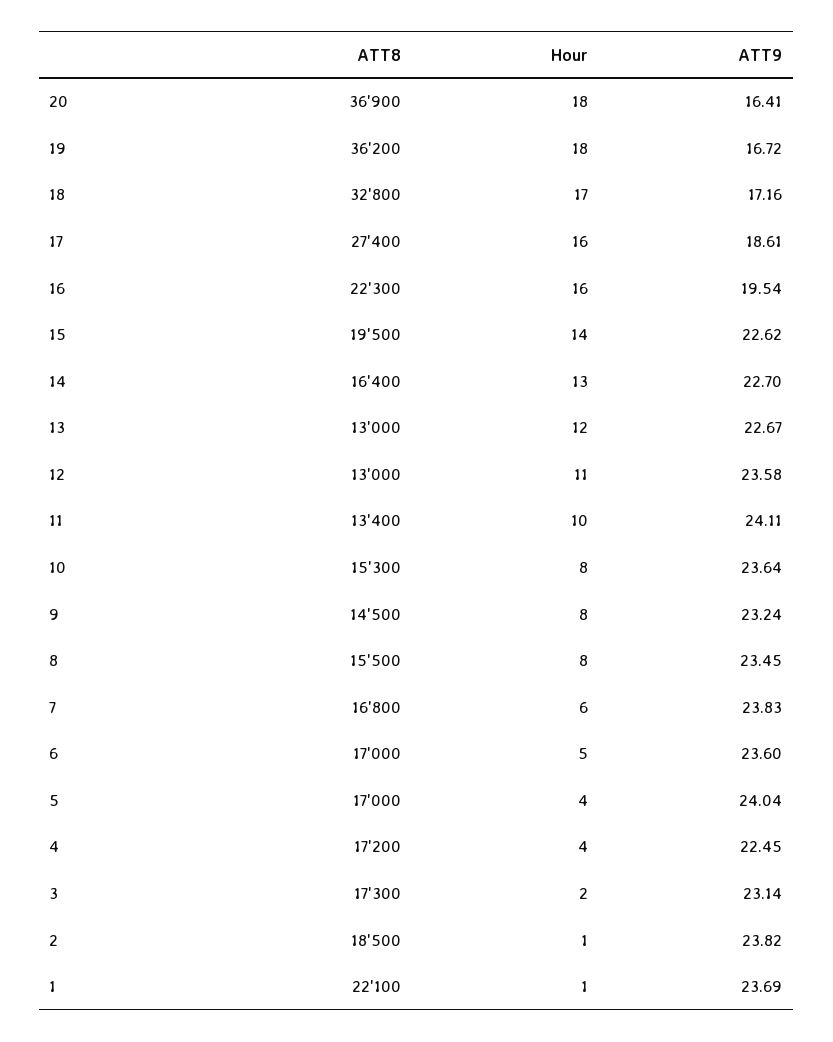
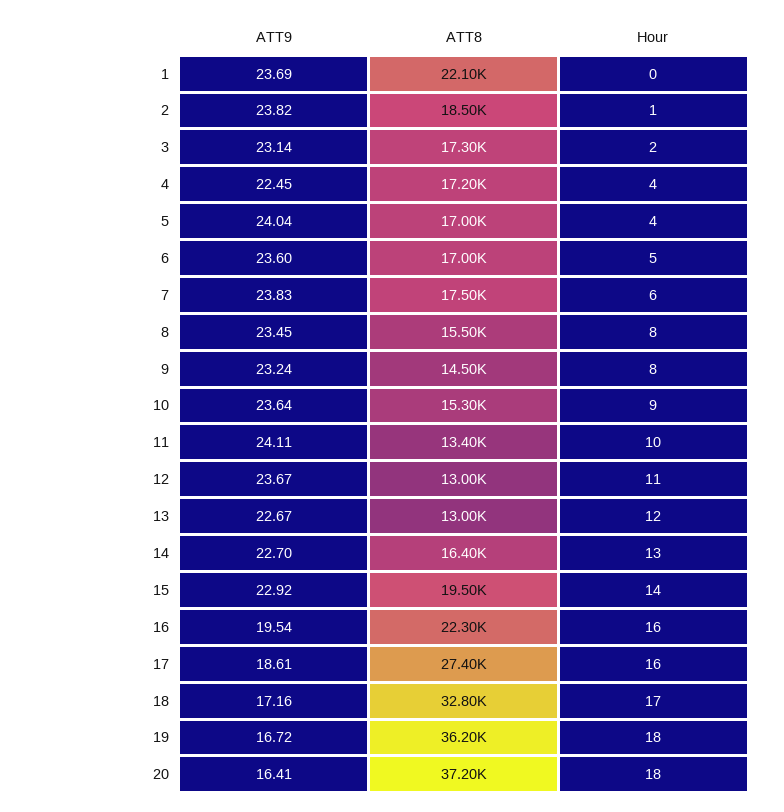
ATT8, 20: 36900 -> 37200
ATT9, 15: 22.62 -> 22.92
ATT9, 12: 23.58 -> 23.67
Hour, 10: 8 -> 9
ATT8, 7: 16800 -> 17500
Hour, 1: 1 -> 0

